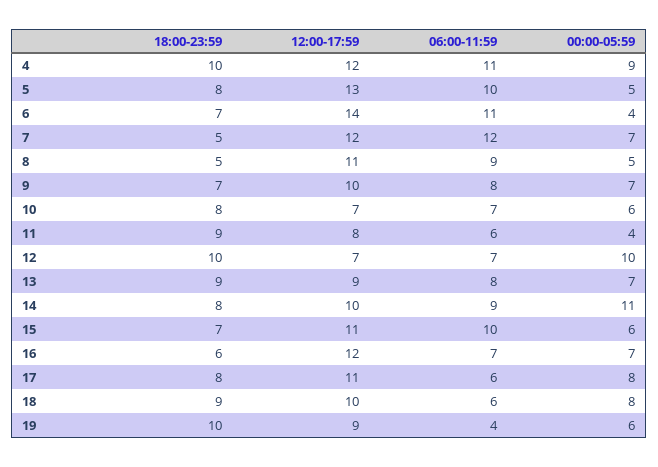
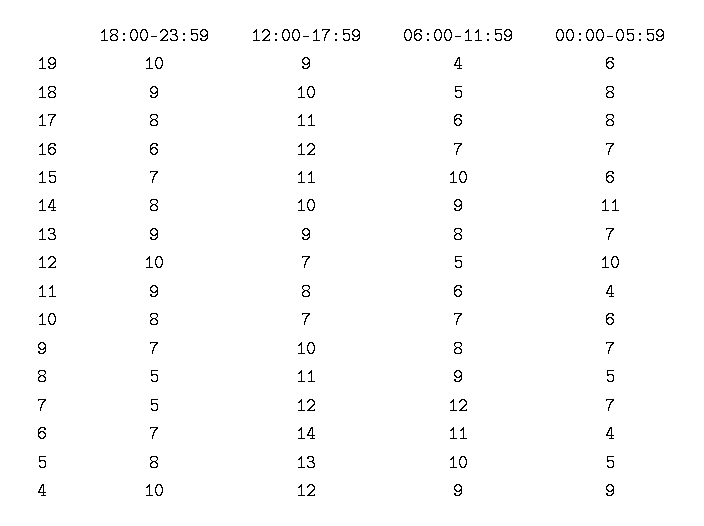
06:00-11:59, 4: 11 -> 9
06:00-11:59, 12: 7 -> 5
06:00-11:59, 18: 6 -> 5

